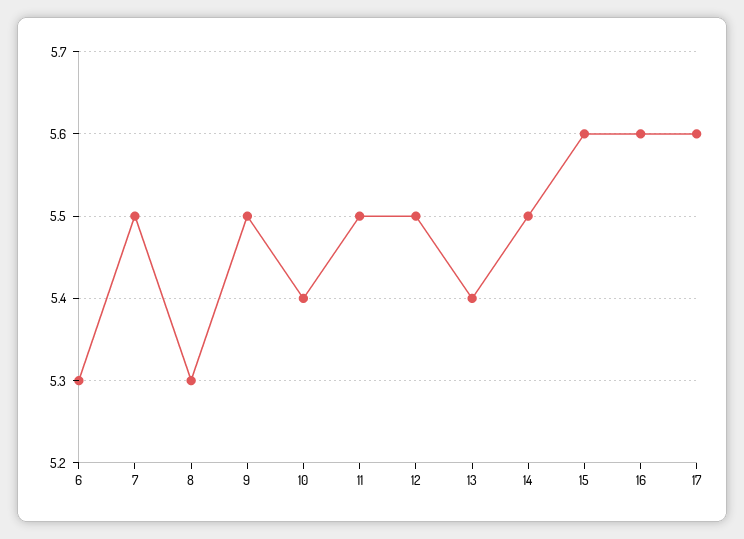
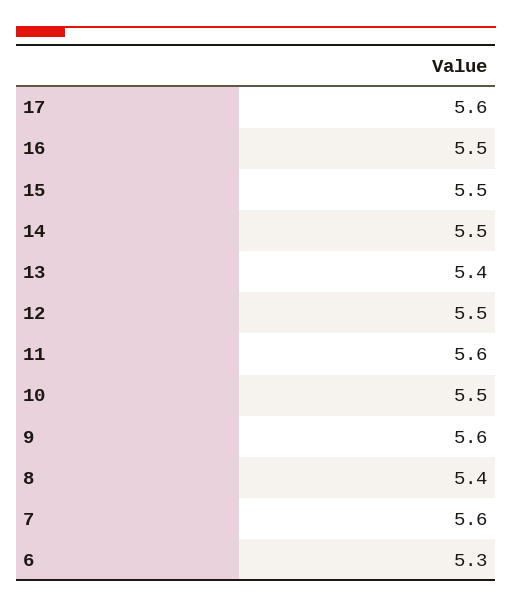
7: 5.5 -> 5.6
8: 5.3 -> 5.4
9: 5.5 -> 5.6
10: 5.4 -> 5.5
11: 5.5 -> 5.6
15: 5.6 -> 5.5
16: 5.6 -> 5.5

